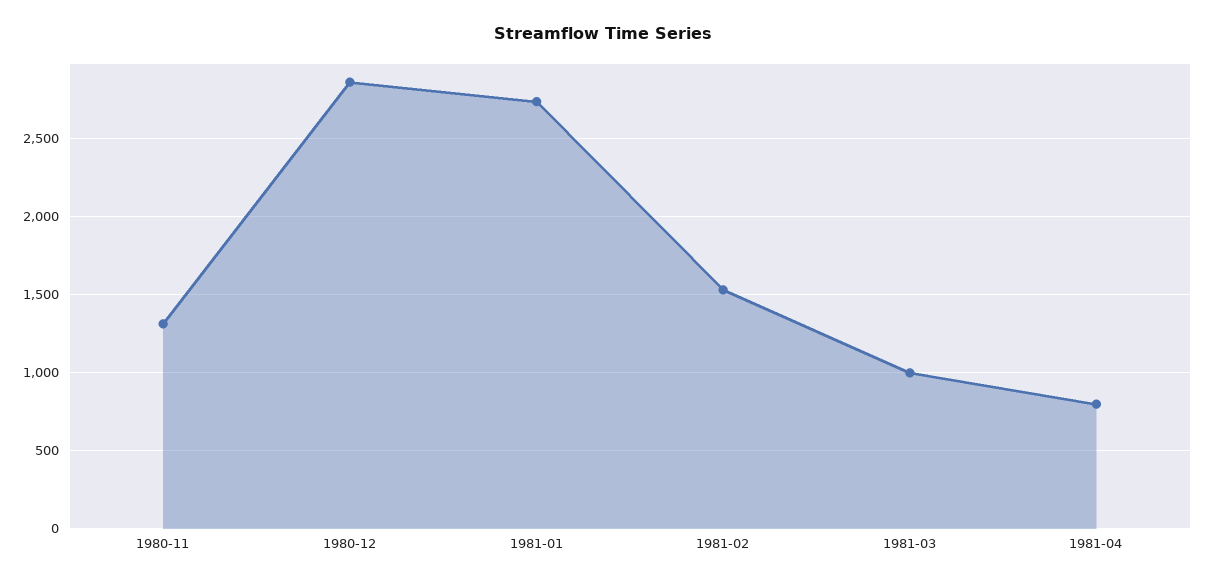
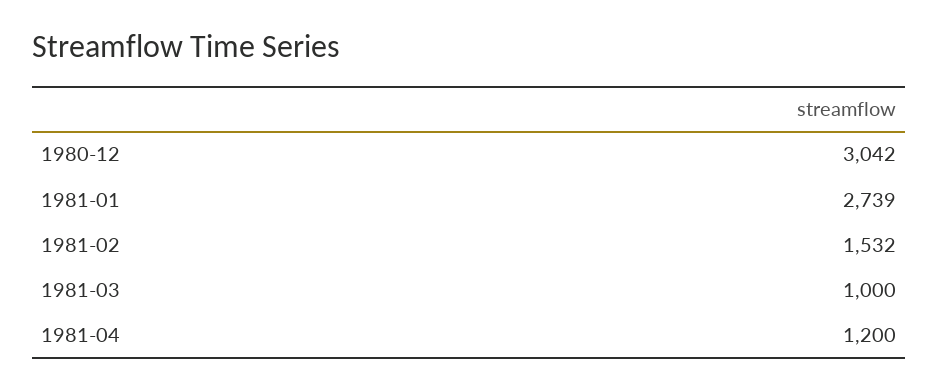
1980-11: 1300 -> none
1980-12: 2850 -> 3042
1981-04: 800 -> 1200

